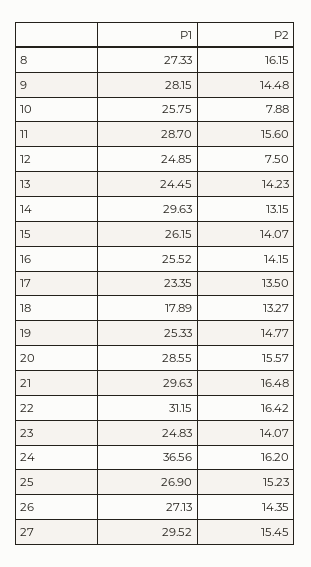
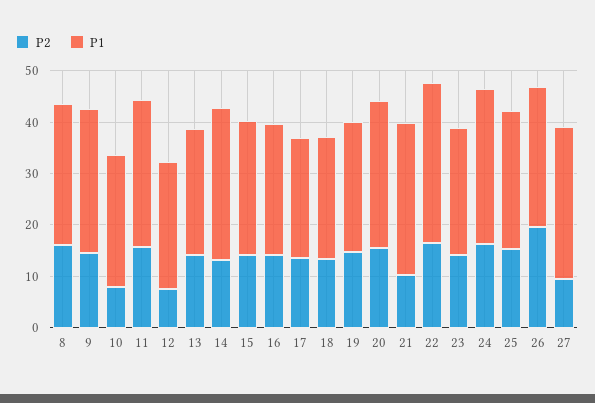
P1, 18: 17.89 -> 24
P2, 21: 16.48 -> 10
P1, 24: 36.56 -> 30
P2, 26: 14.35 -> 20
P2, 27: 15.45 -> 10

